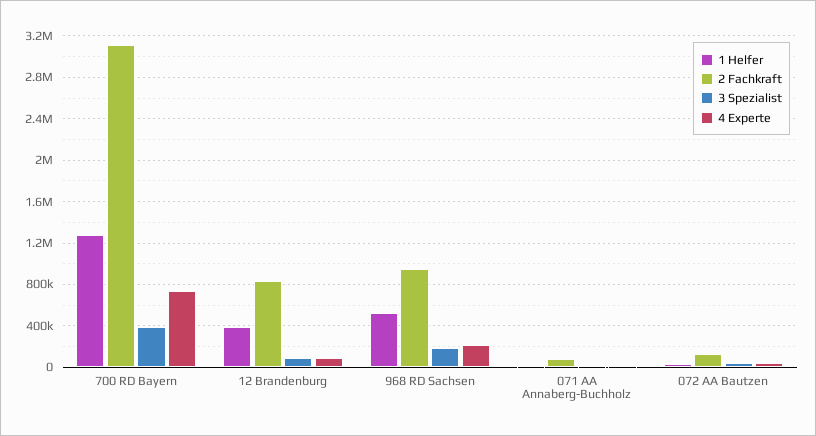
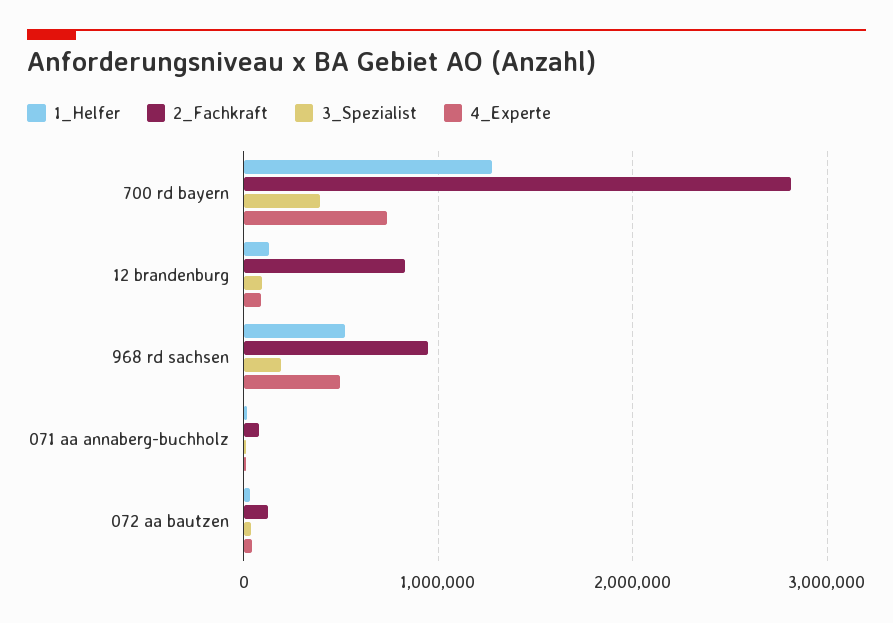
2 Fachkraft, 700 RD Bayern: 3100000 -> 2800000
1 Helfer, 12 Brandenburg: 400000 -> 100000
4 Experte, 968 RD Sachsen: 200000 -> 500000

